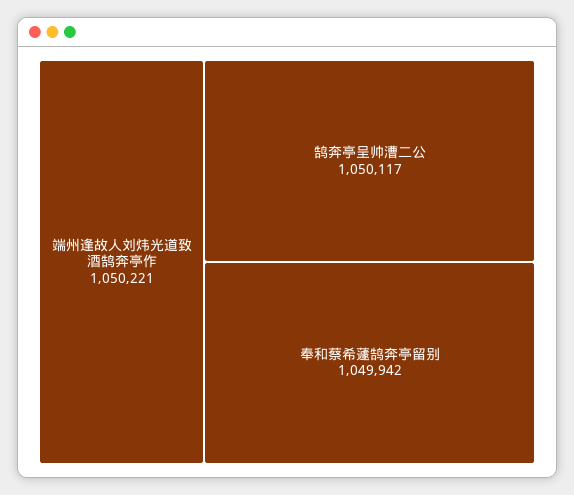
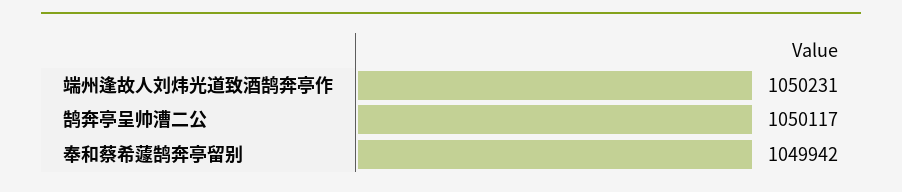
端州逢故人刘炜光道致酒鹄奔亭作: 1050221 -> 1050231

